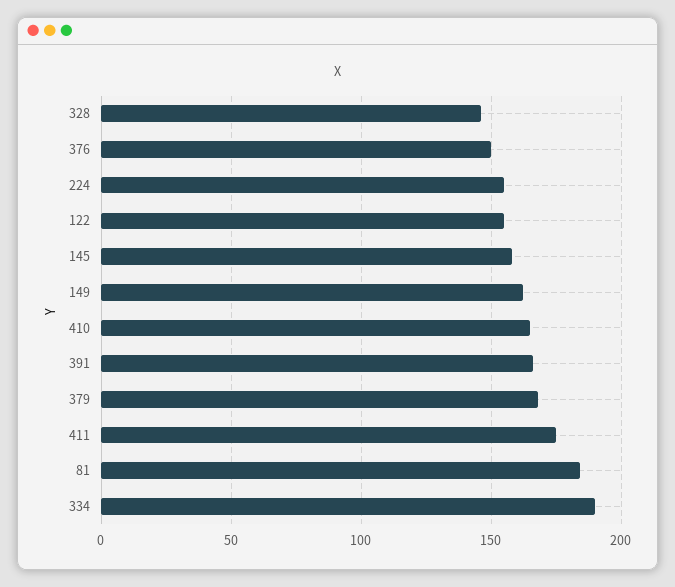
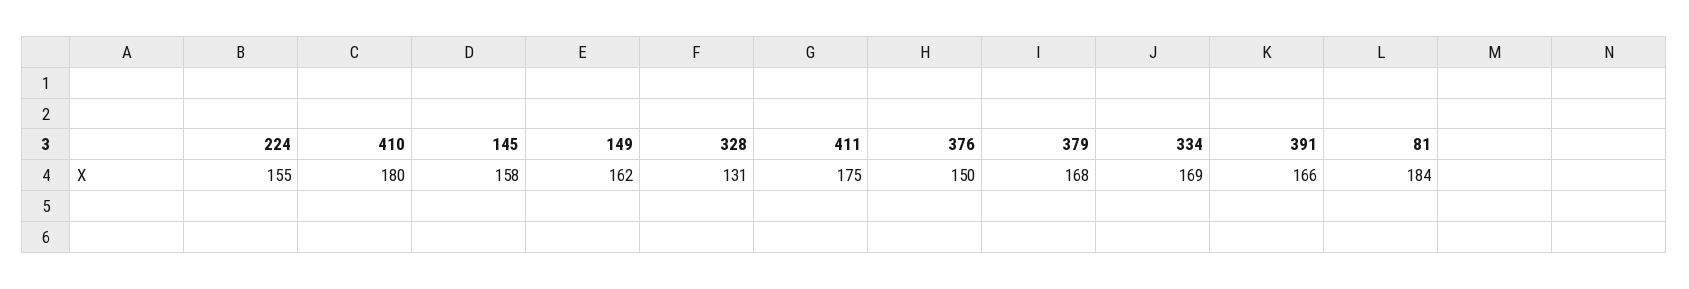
328: 145 -> 131
122: 155 -> none
410: 165 -> 180
334: 190 -> 169

